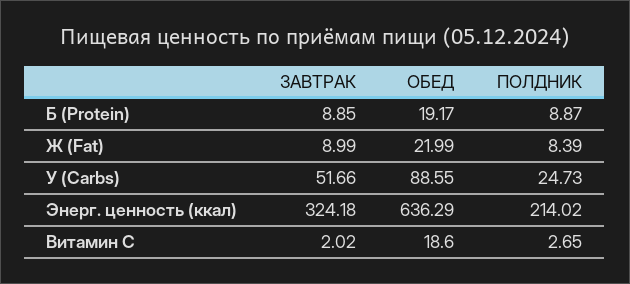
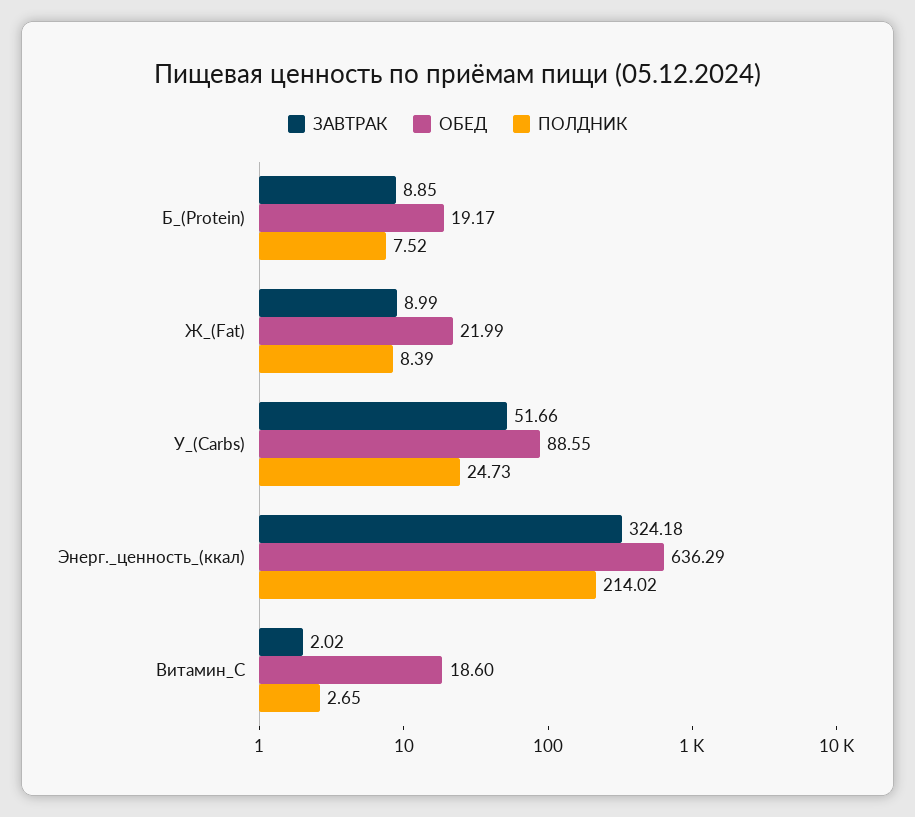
ПОЛДНИК, Б (Protein): 8.87 -> 7.52

